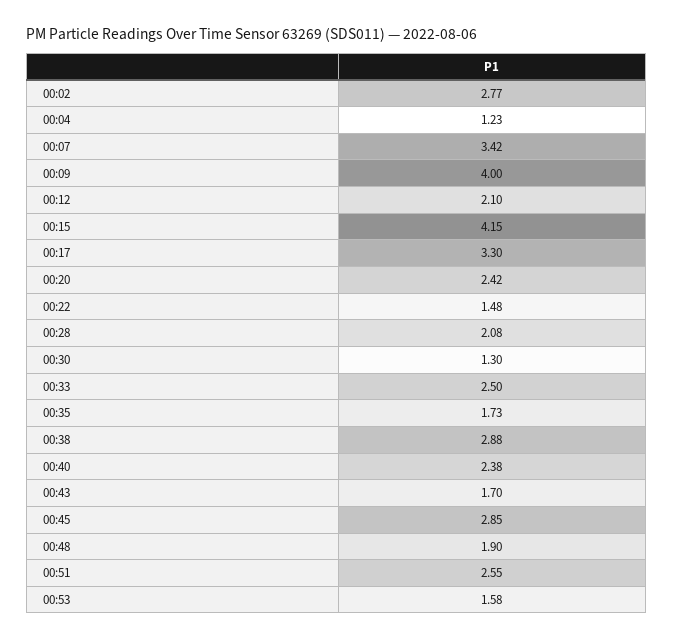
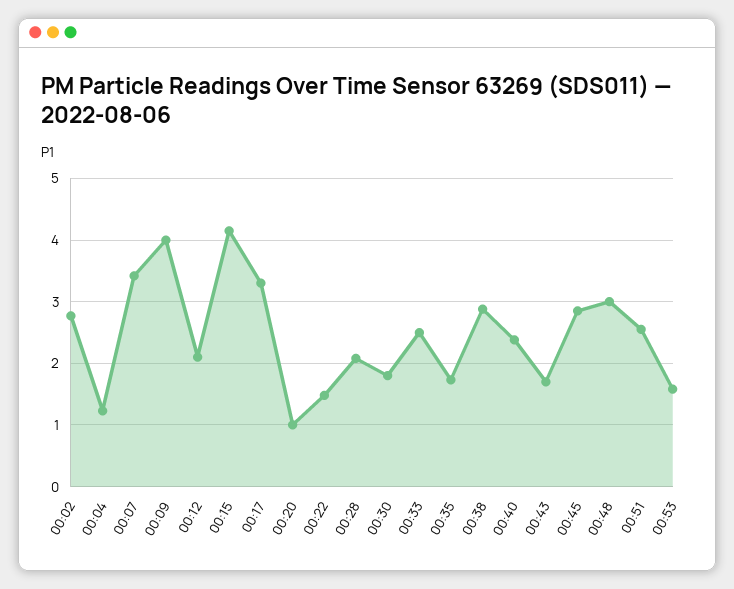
00:20: 2.42 -> 1
00:30: 1.3 -> 1.8
00:48: 1.9 -> 3

